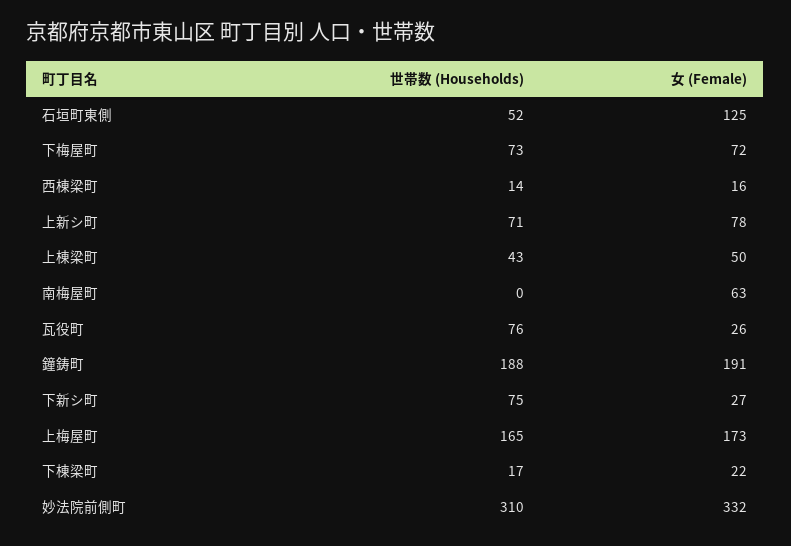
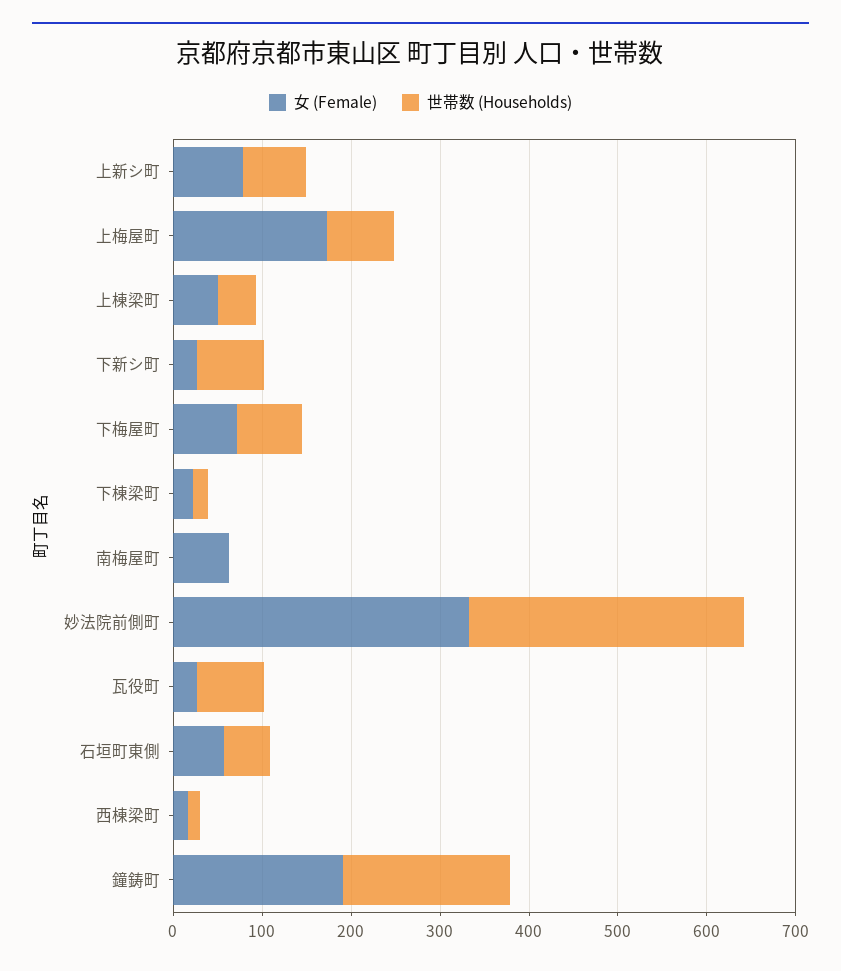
女 (Female), 石垣町東側: 125 -> 60
世帯数 (Households), 上梅屋町: 165 -> 80

